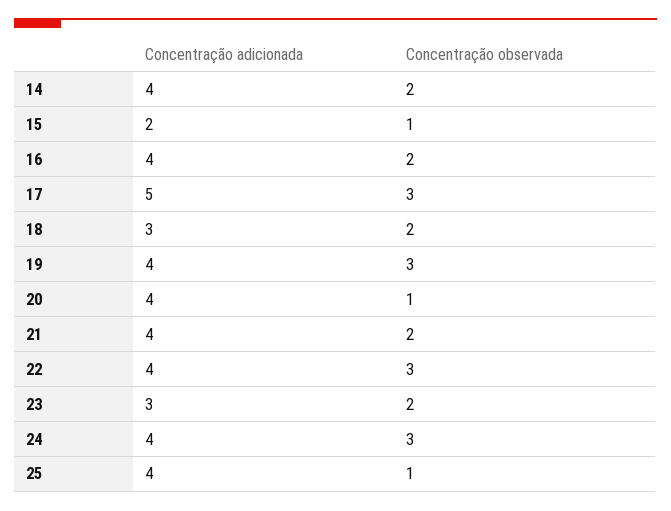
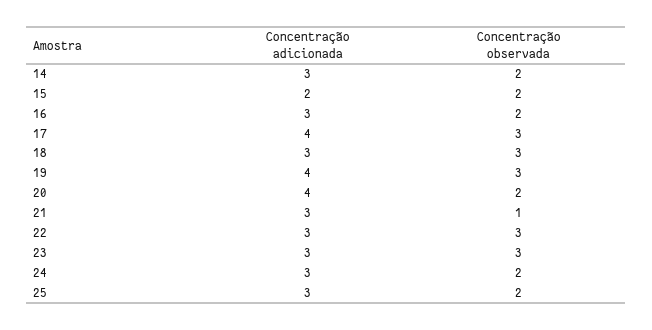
Concentração adicionada, 14: 4 -> 3
Concentração observada, 15: 1 -> 2
Concentração adicionada, 16: 4 -> 3
Concentração adicionada, 17: 5 -> 4
Concentração observada, 18: 2 -> 3
Concentração observada, 20: 1 -> 2
Concentração adicionada, 21: 4 -> 3
Concentração observada, 21: 2 -> 1
Concentração adicionada, 22: 4 -> 3
Concentração observada, 23: 2 -> 3
Concentração adicionada, 24: 4 -> 3
Concentração observada, 24: 3 -> 2
Concentração adicionada, 25: 4 -> 3
Concentração observada, 25: 1 -> 2

